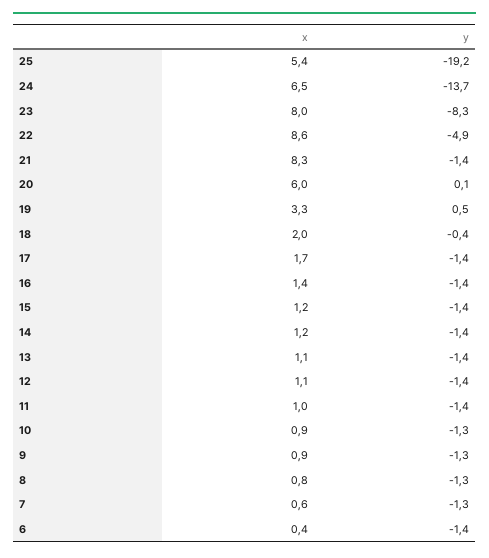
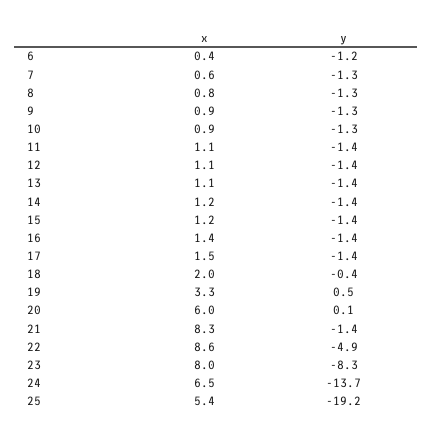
x, 17: 1.7 -> 1.5
x, 11: 1 -> 1.1
y, 6: -1.4 -> -1.2

